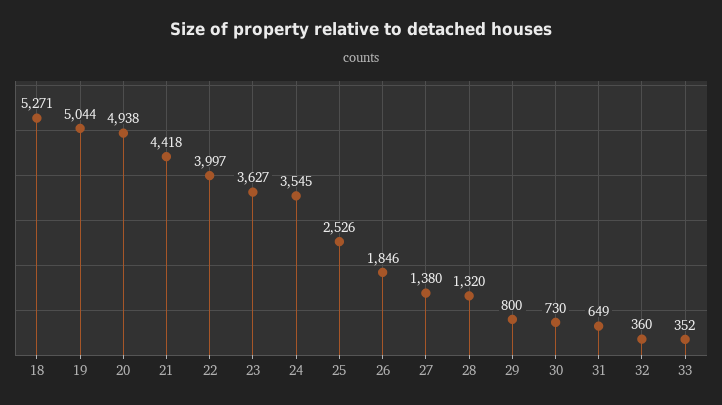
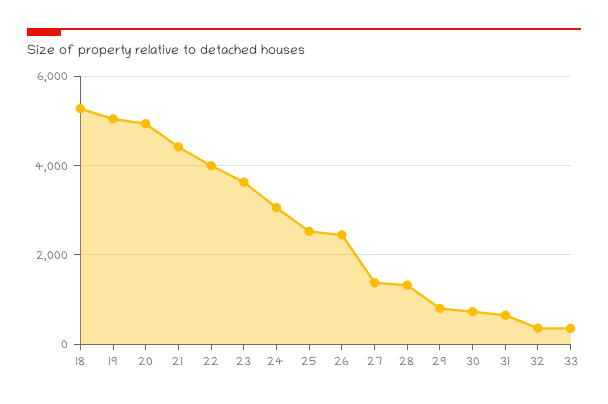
24: 3545 -> 3000
26: 1846 -> 2400

